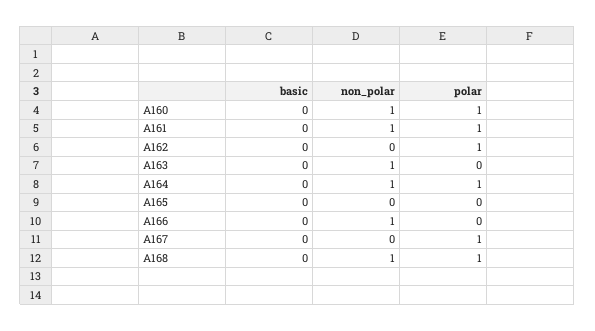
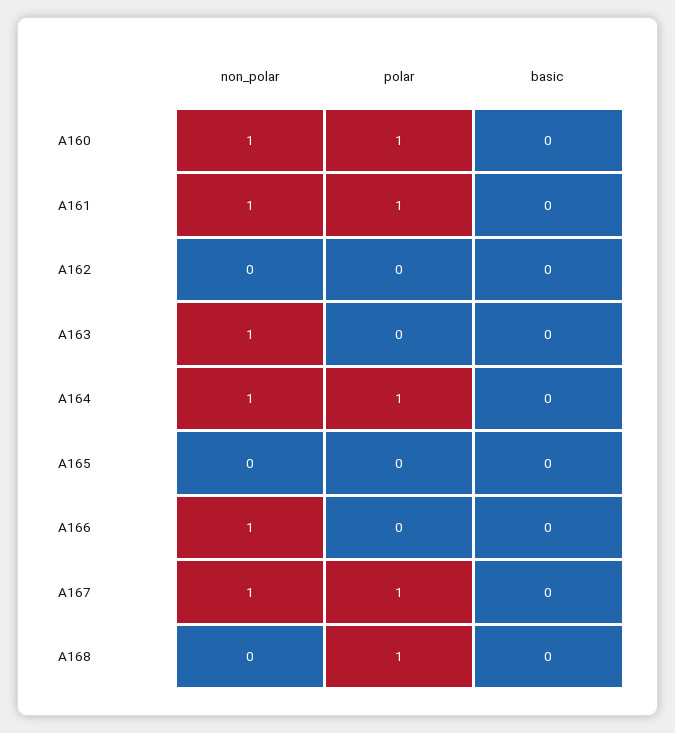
polar, A162: 1 -> 0
non_polar, A167: 0 -> 1
non_polar, A168: 1 -> 0

